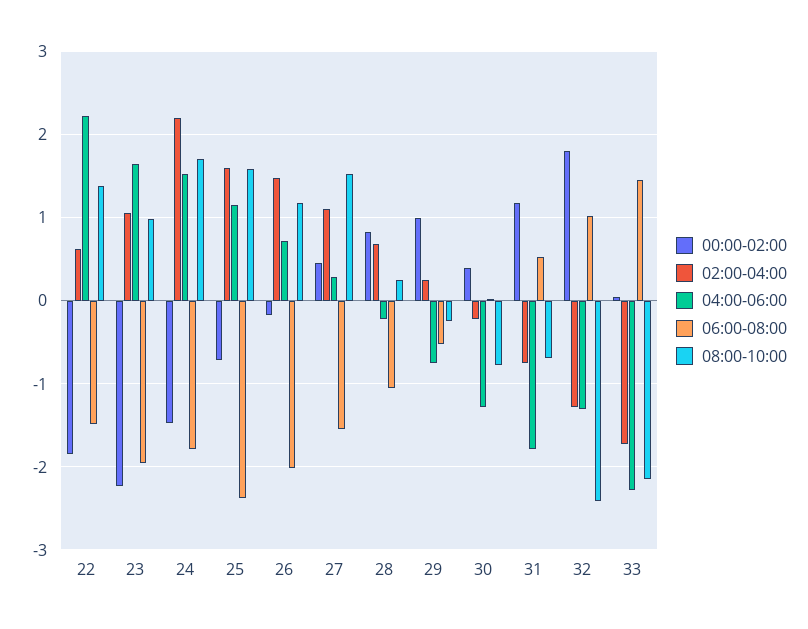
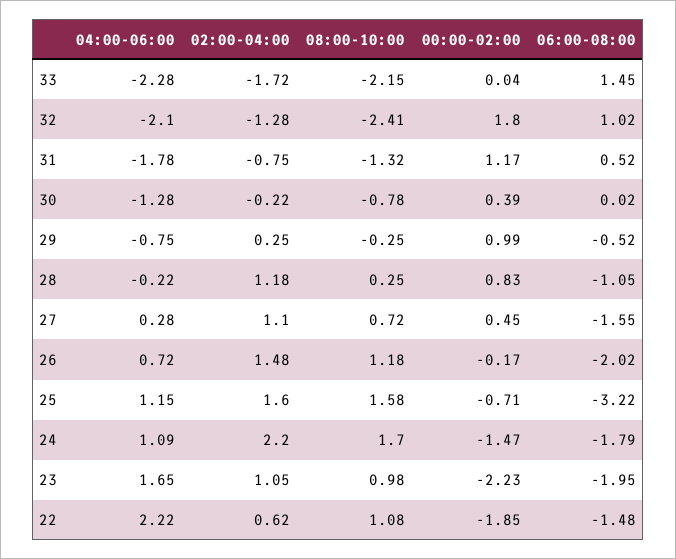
08:00-10:00, 22: 1.4 -> 1.08
04:00-06:00, 24: 1.5 -> 1.09
06:00-08:00, 25: -2.4 -> -3.22
08:00-10:00, 27: 1.5 -> 0.72
02:00-04:00, 28: 0.7 -> 1.18
08:00-10:00, 31: -0.7 -> -1.32
04:00-06:00, 32: -1.3 -> -2.1

